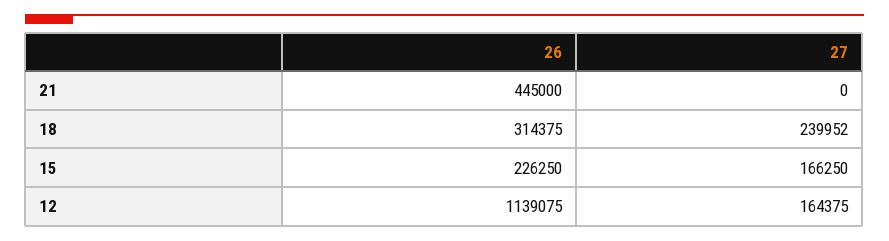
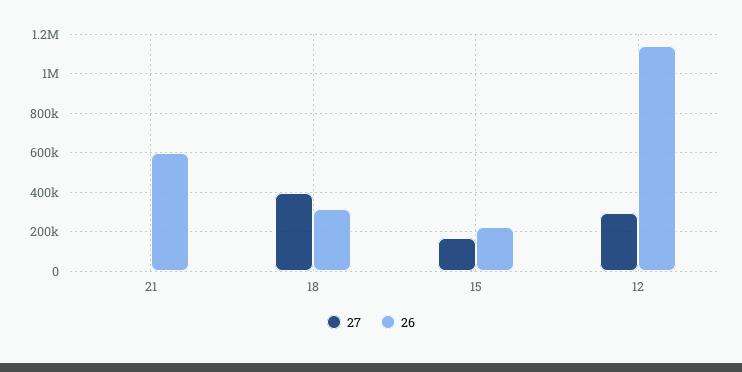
26, 21: 445000 -> 600000
27, 18: 239952 -> 400000
27, 12: 164375 -> 300000

